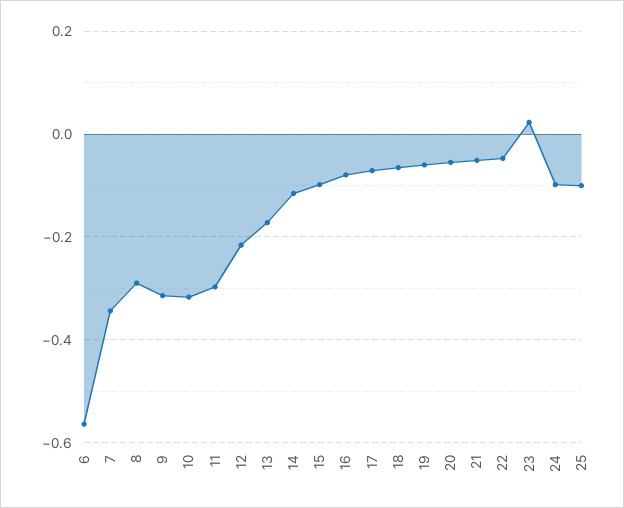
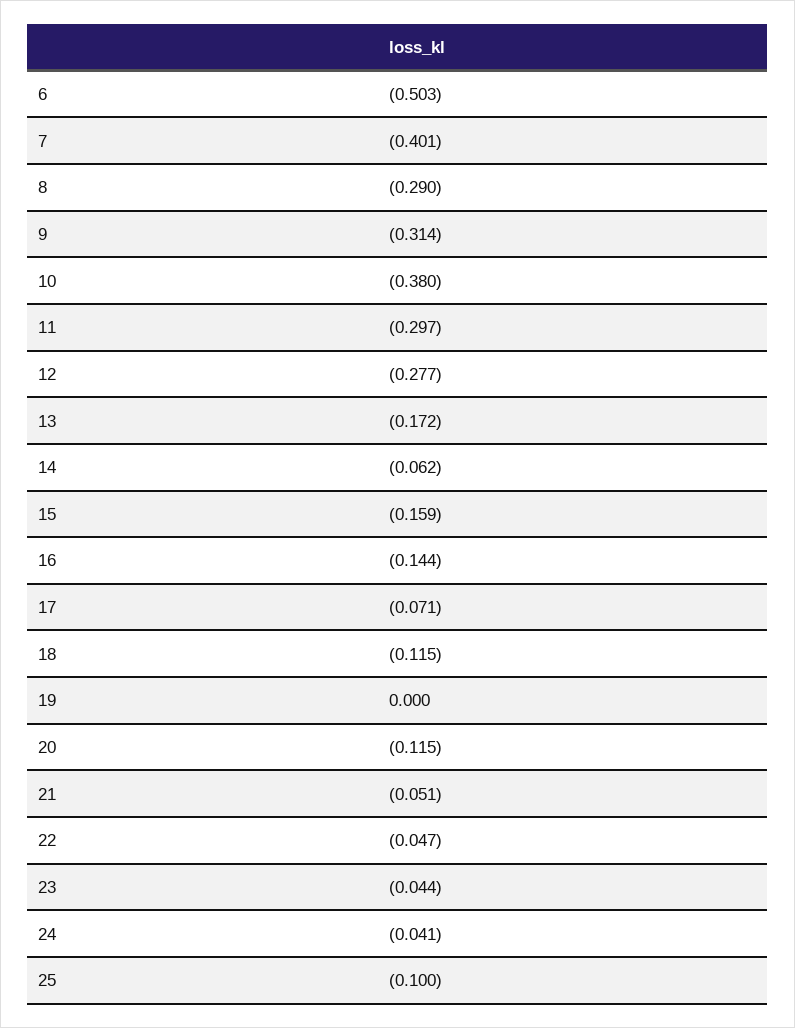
6: -0.56 -> -0.503
7: -0.34 -> -0.401
10: -0.32 -> -0.38
12: -0.22 -> -0.277
14: -0.12 -> -0.062
15: -0.1 -> -0.159
16: -0.08 -> -0.144
18: -0.06 -> -0.115
19: -0.06 -> 0
20: -0.06 -> -0.115
23: 0.02 -> -0.044
24: -0.1 -> -0.041

